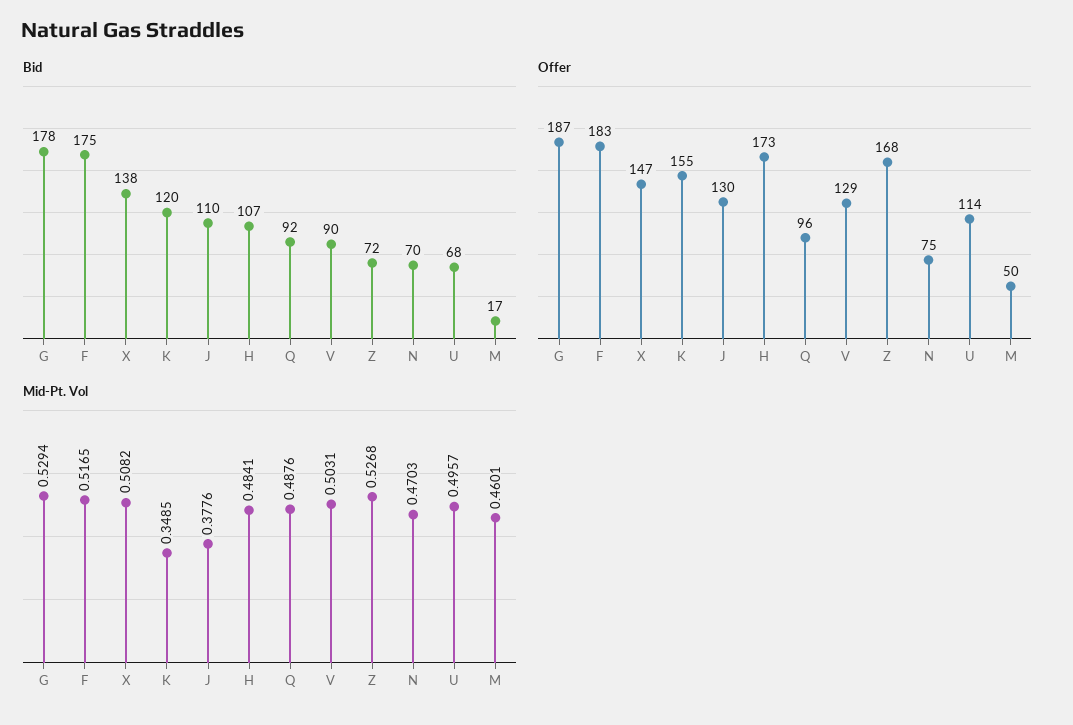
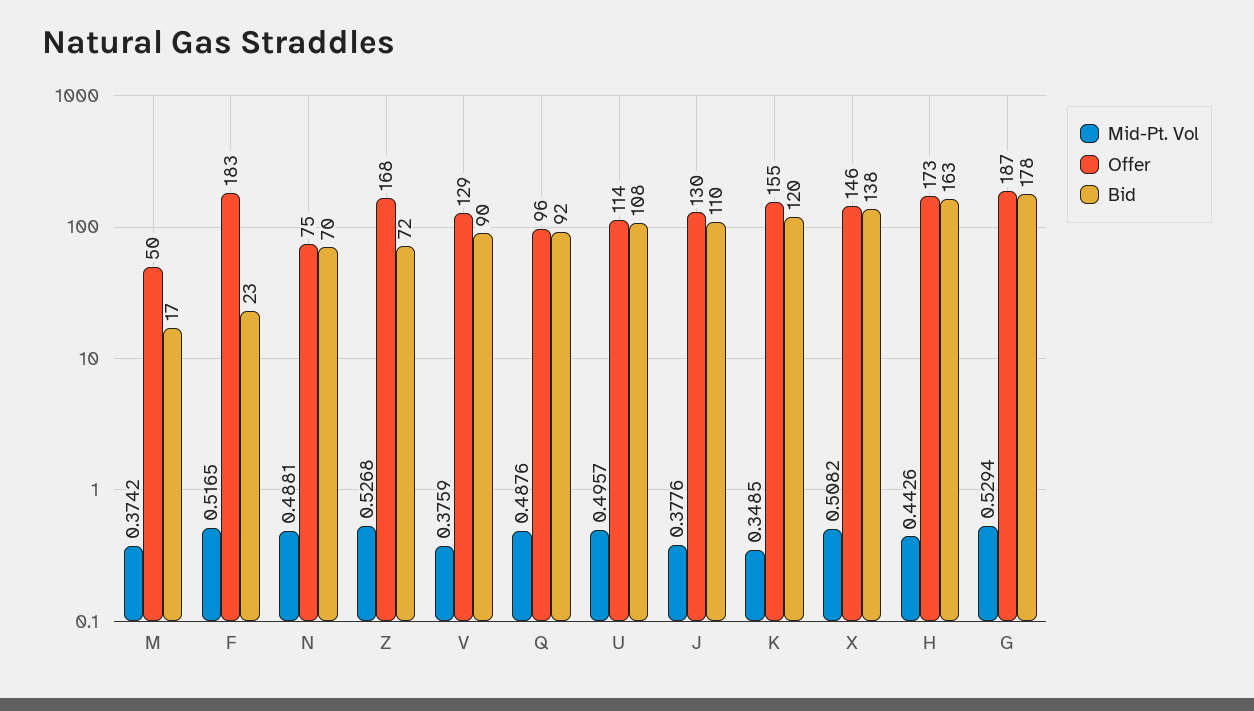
Bid, F: 175 -> 23
Bid, H: 107 -> 163
Bid, U: 68 -> 108
Offer, X: 147 -> 146
Mid-Pt. Vol, H: 0.4841 -> 0.4426
Mid-Pt. Vol, V: 0.5031 -> 0.3759
Mid-Pt. Vol, N: 0.4703 -> 0.4881
Mid-Pt. Vol, M: 0.4601 -> 0.3742

